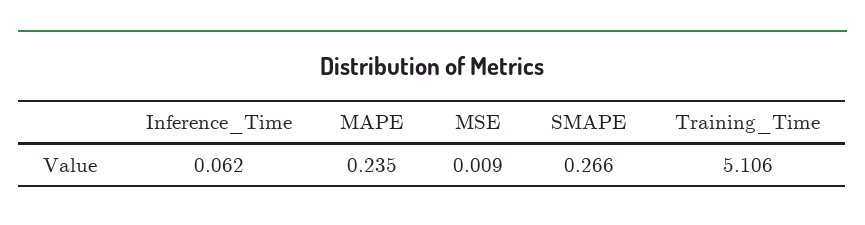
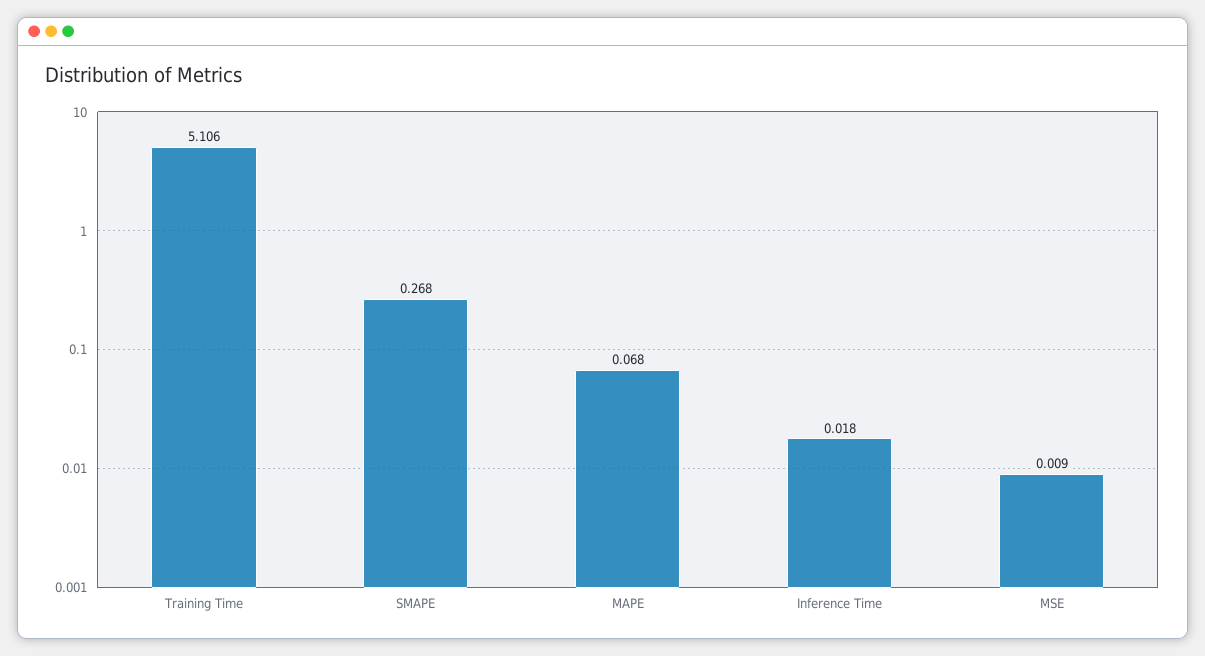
Inference_Time: 0.062 -> 0.018
MAPE: 0.235 -> 0.068
SMAPE: 0.266 -> 0.268

